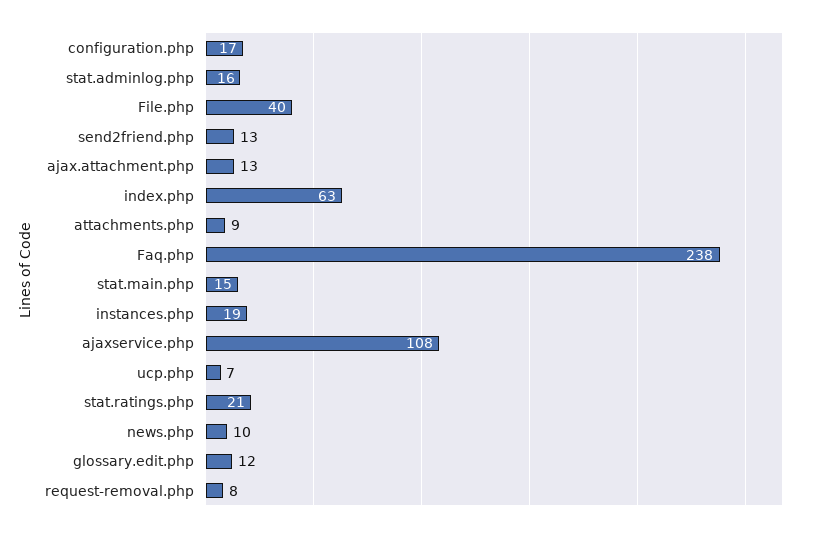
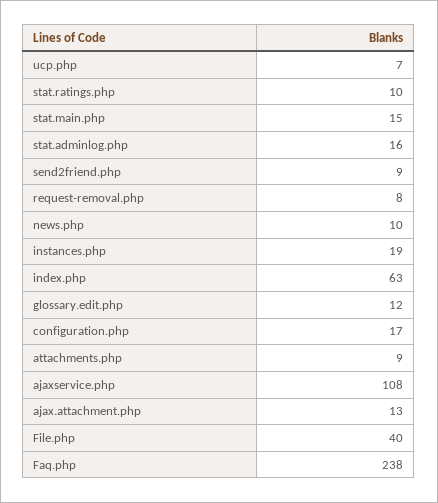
send2friend.php: 13 -> 9
stat.ratings.php: 21 -> 10

